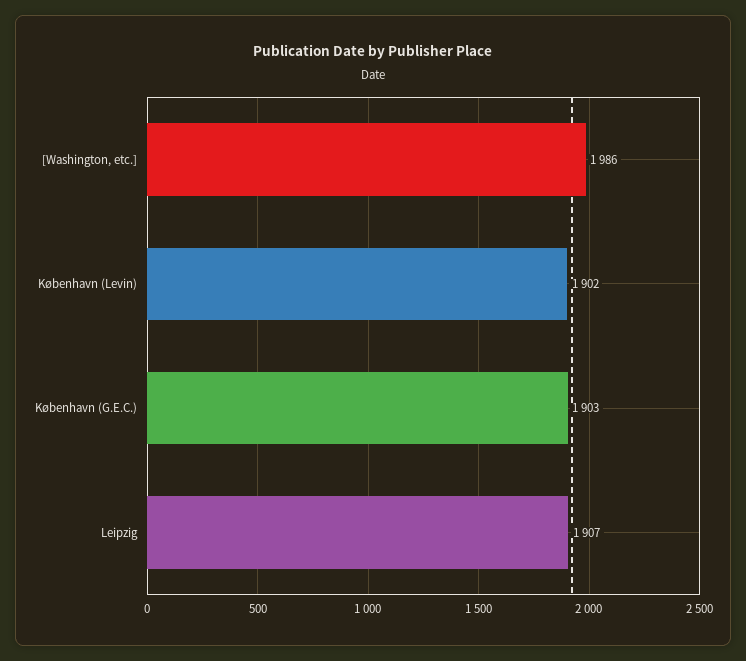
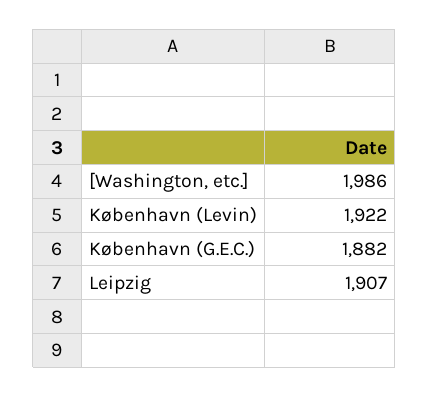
København (Levin): 1902 -> 1922
København (G.E.C.): 1903 -> 1882

